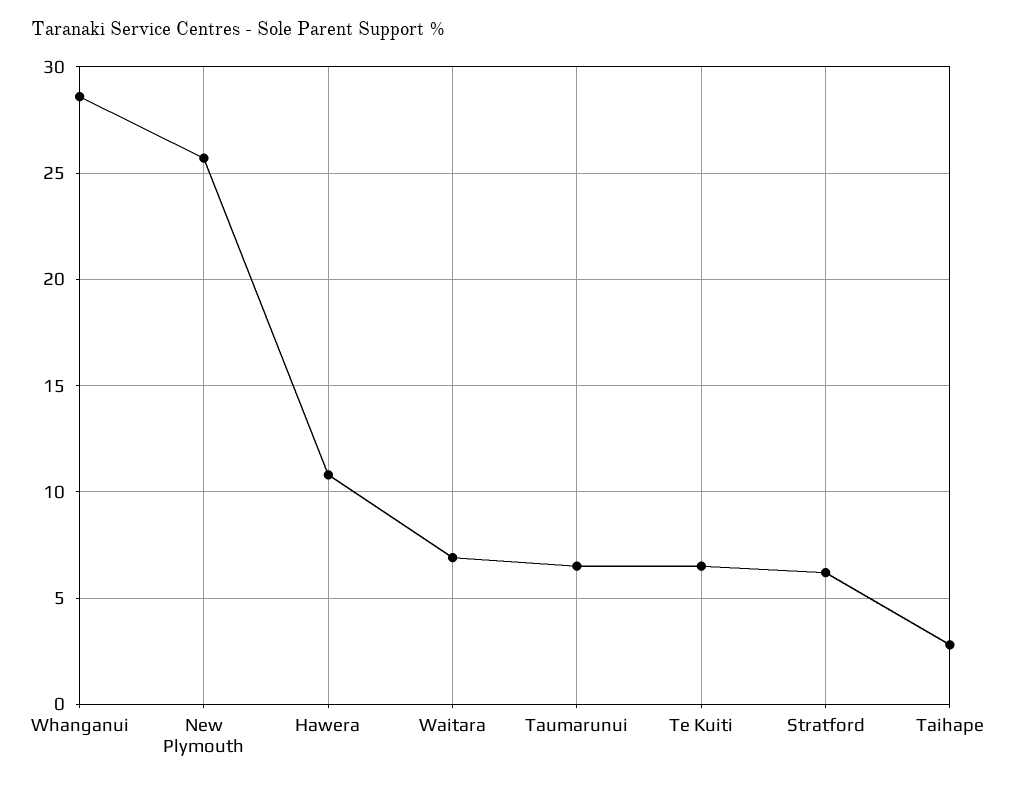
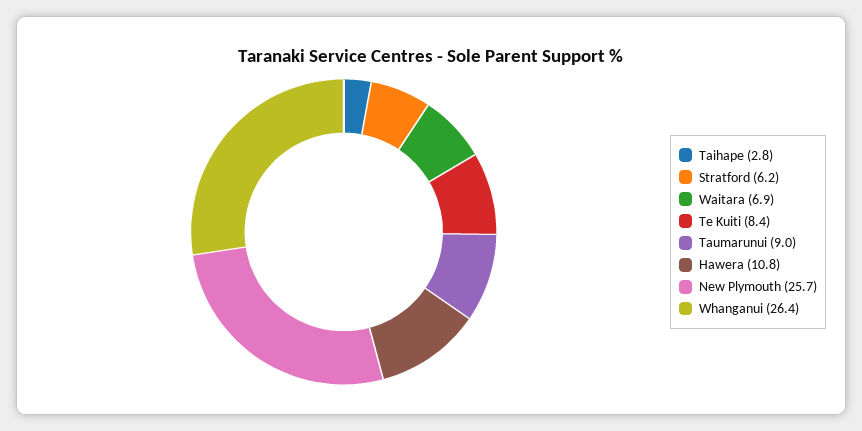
Whanganui: 28.5 -> 26.4
Taumarunui: 6.5 -> 9
Te Kuiti: 6.5 -> 8.4

